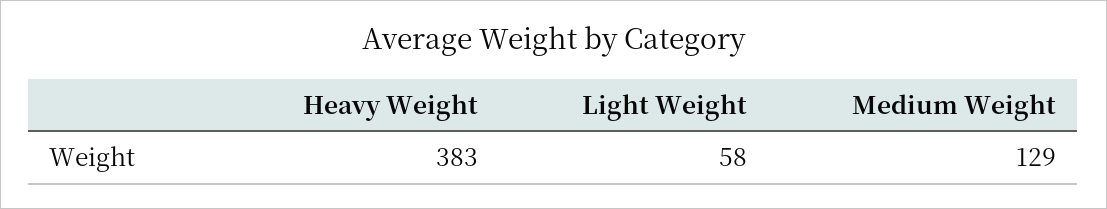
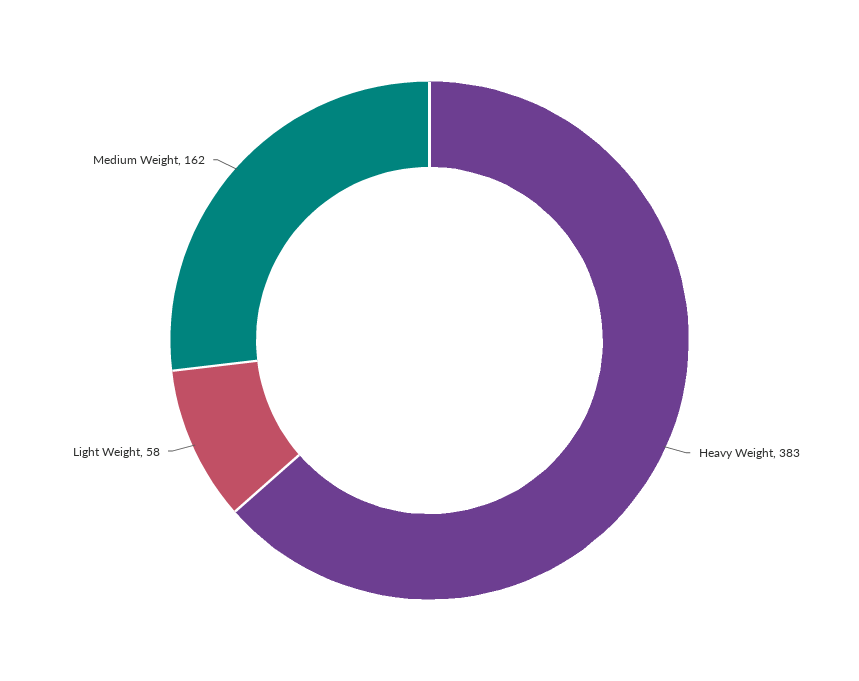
Medium Weight: 129 -> 162

